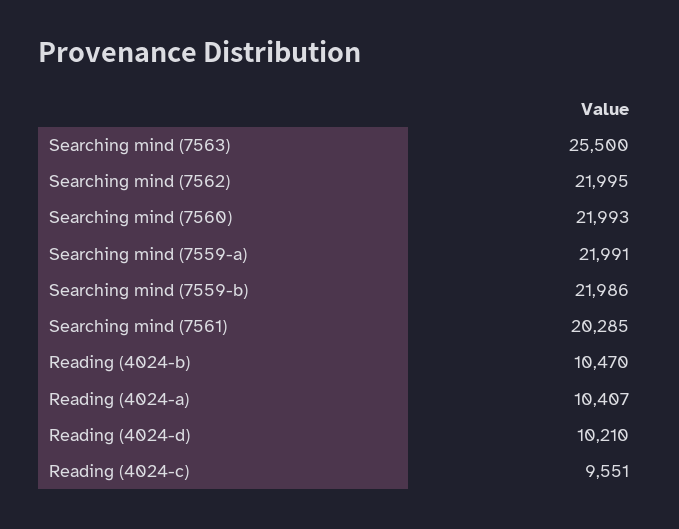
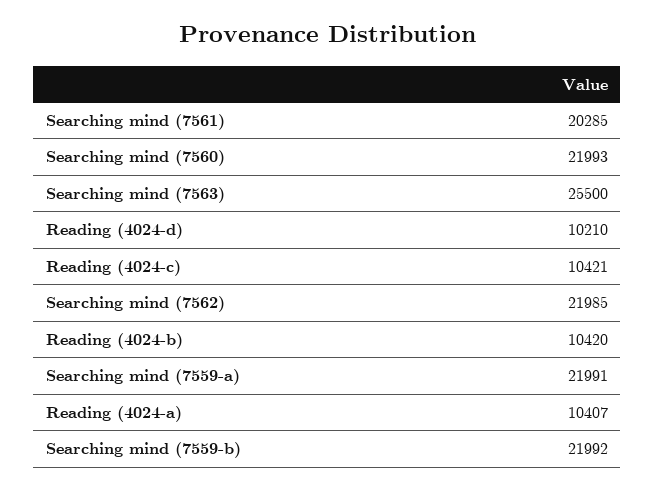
Searching mind (7562): 21995 -> 21985
Searching mind (7559-b): 21986 -> 21992
Reading (4024-b): 10470 -> 10420
Reading (4024-c): 9551 -> 10421

